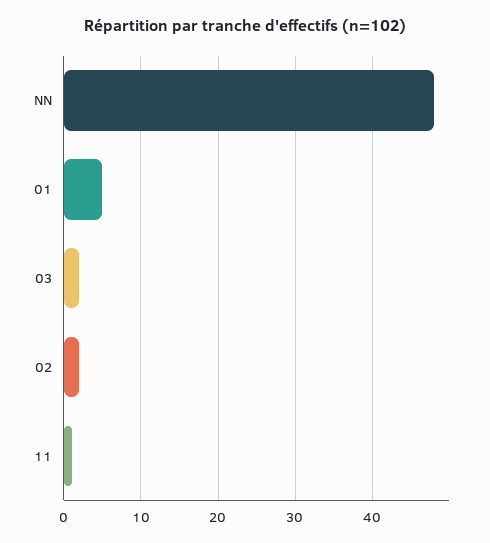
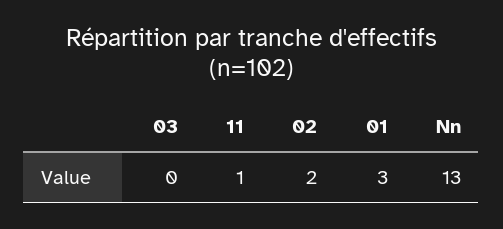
NN: 48 -> 13
01: 5 -> 3
03: 2 -> 0

